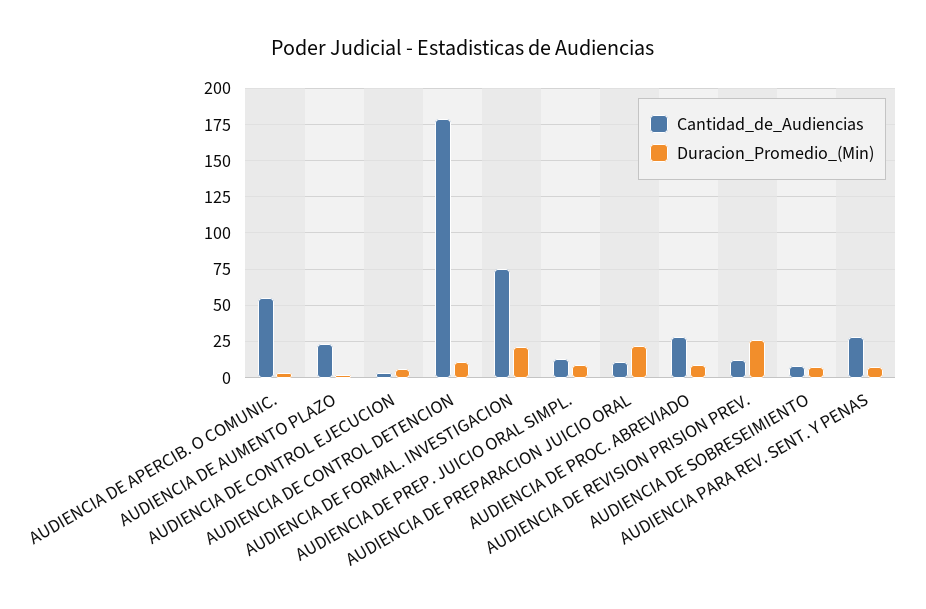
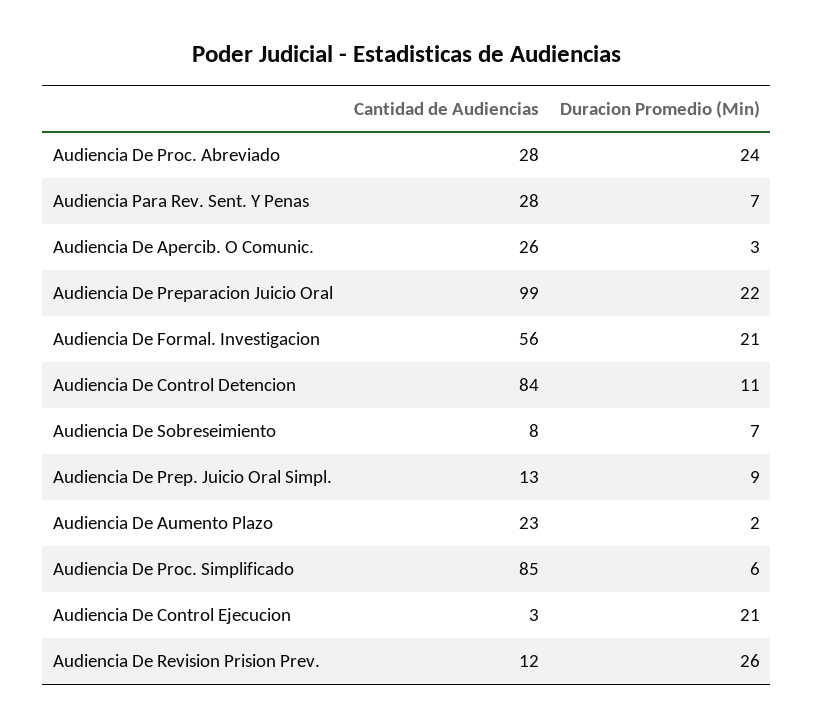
Cantidad_de_Audiencias, AUDIENCIA DE APERCIB. O COMUNIC.: 55 -> 26
Duracion_Promedio_(Min), AUDIENCIA DE CONTROL EJECUCION: 5 -> 21
Cantidad_de_Audiencias, AUDIENCIA DE CONTROL DETENCION: 180 -> 84
Cantidad_de_Audiencias, AUDIENCIA DE FORMAL. INVESTIGACION: 75 -> 56
Cantidad_de_Audiencias, AUDIENCIA DE PREPARACION JUICIO ORAL: 10 -> 99
Duracion_Promedio_(Min), AUDIENCIA DE PROC. ABREVIADO: 10 -> 24
Cantidad_de_Audiencias, Audiencia De Proc. Simplificado: none -> 85
Duracion_Promedio_(Min), Audiencia De Proc. Simplificado: none -> 6

